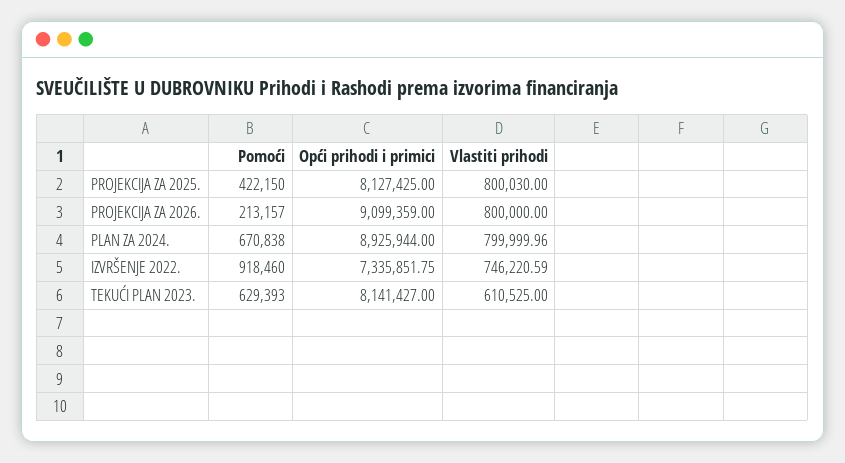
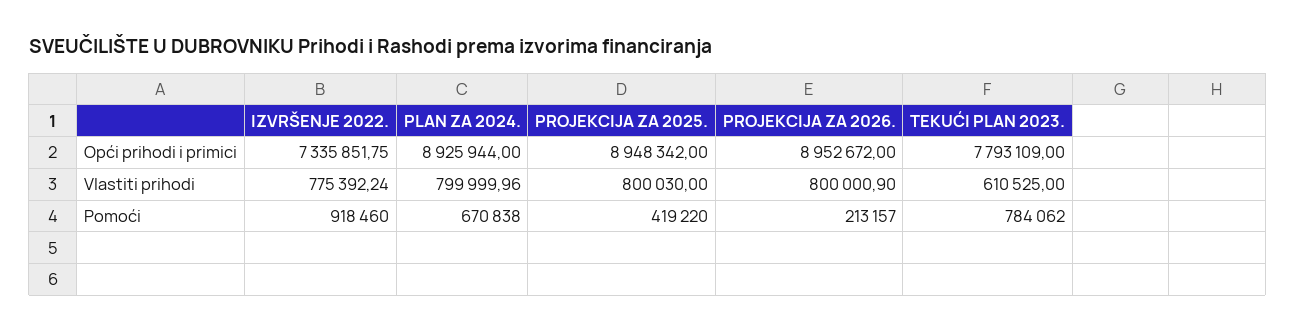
Pomoći, PROJEKCIJA ZA 2025.: 422150 -> 419220
Opći prihodi i primici, PROJEKCIJA ZA 2025.: 8127425 -> 8948342
Opći prihodi i primici, PROJEKCIJA ZA 2026.: 9099359 -> 8952672
Vlastiti prihodi, PROJEKCIJA ZA 2026.: 800000 -> 800000.9
Vlastiti prihodi, IZVRŠENJE 2022.: 746220.59 -> 775392.24
Pomoći, TEKUĆI PLAN 2023.: 629393 -> 784062
Opći prihodi i primici, TEKUĆI PLAN 2023.: 8141427 -> 7793109

